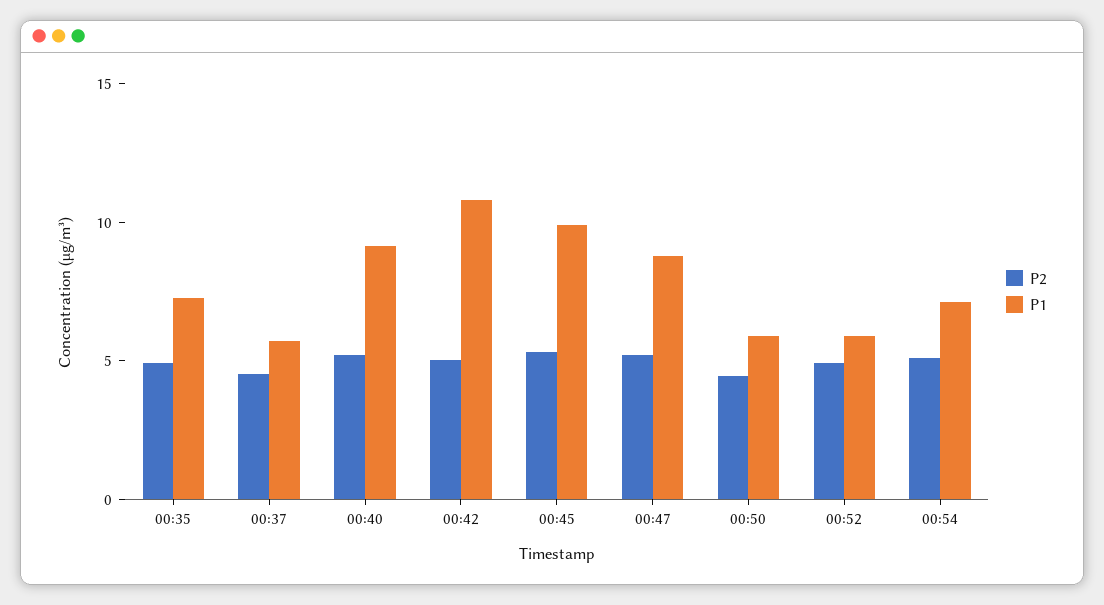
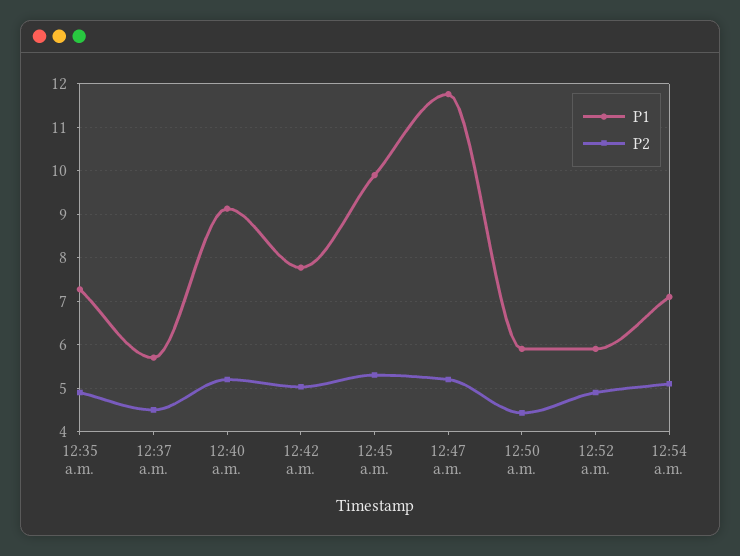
P1, 00:42: 11 -> 7.8
P1, 00:47: 9 -> 11.8

